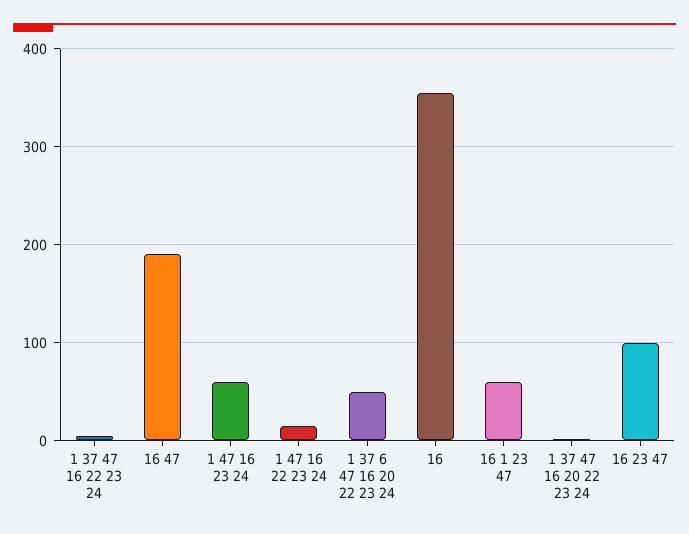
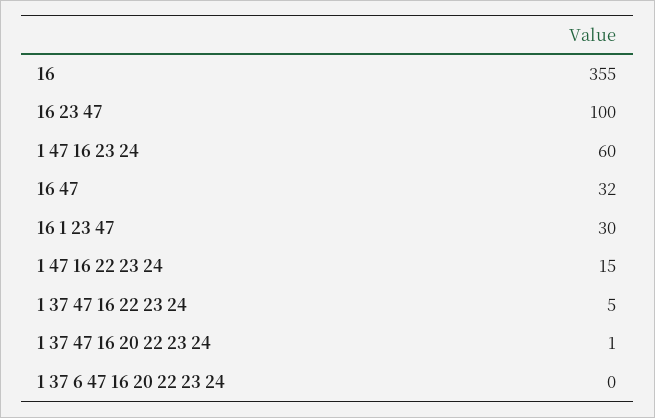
16 47: 190 -> 32
1 37 6 47 16 20 22 23 24: 50 -> 0
16 1 23 47: 60 -> 30

